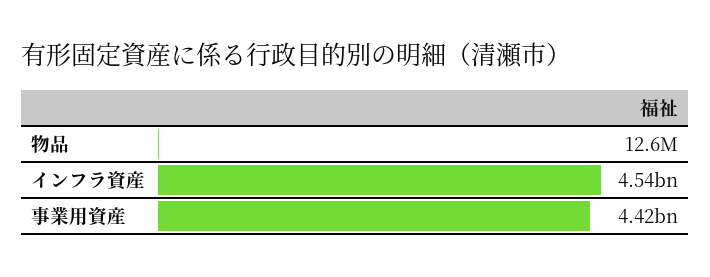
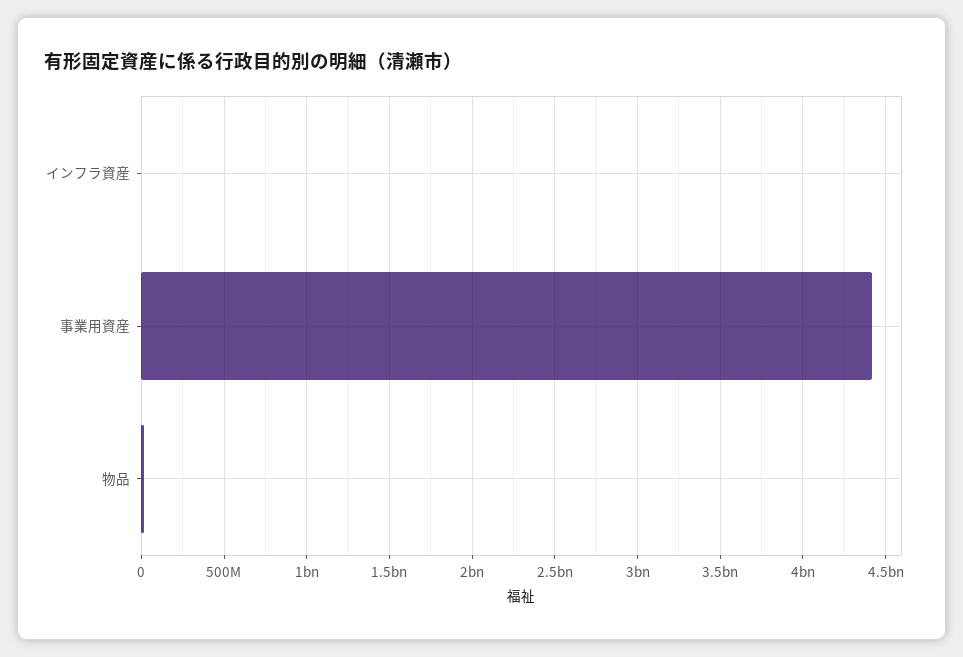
インフラ資産: 4540000000 -> 0

